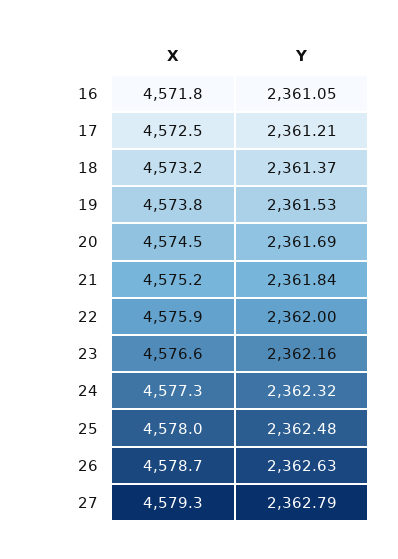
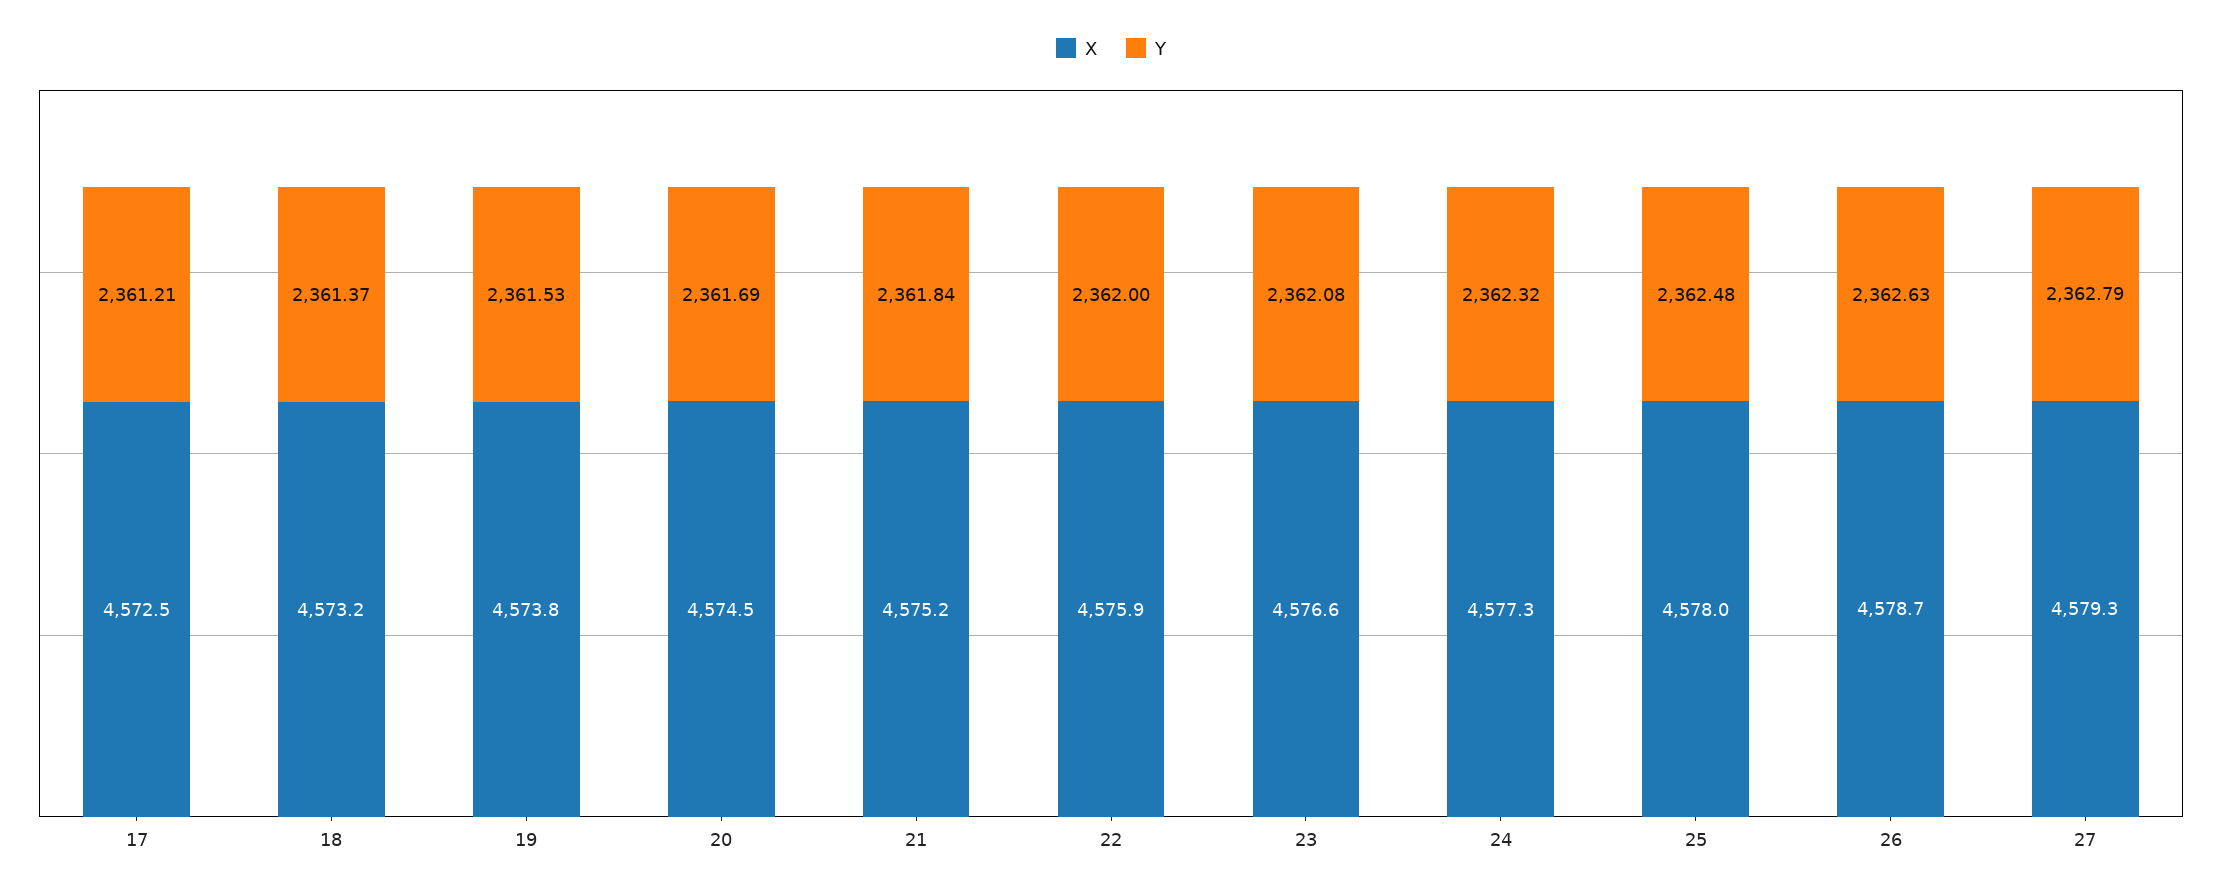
X, 16: 4571.8 -> none
Y, 16: 2361.05 -> none
Y, 23: 2362.16 -> 2362.08

